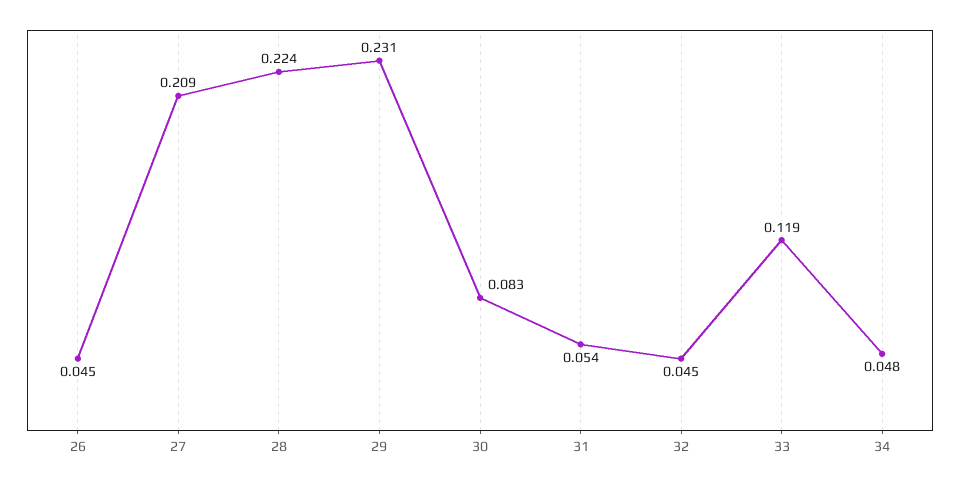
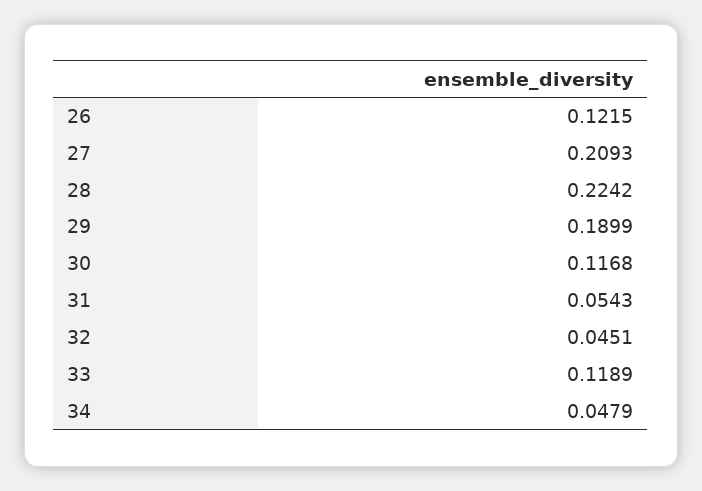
26: 0.045 -> 0.1215
29: 0.231 -> 0.1899
30: 0.083 -> 0.1168

